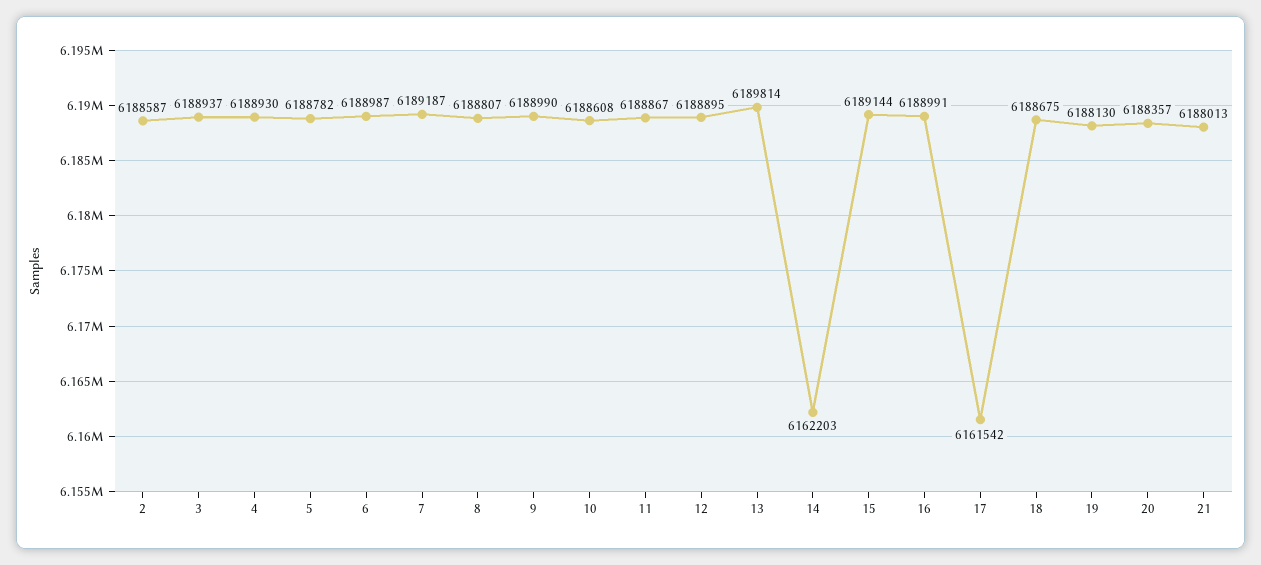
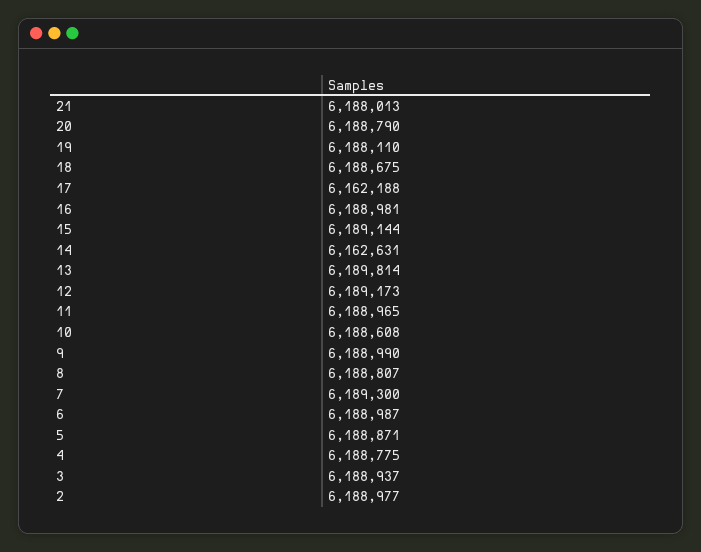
2: 6188587 -> 6188977
4: 6188930 -> 6188775
5: 6188782 -> 6188871
7: 6189187 -> 6189300
11: 6188867 -> 6188965
12: 6188895 -> 6189173
14: 6162203 -> 6162631
16: 6188991 -> 6188981
17: 6161542 -> 6162188
19: 6188130 -> 6188110
20: 6188357 -> 6188790

